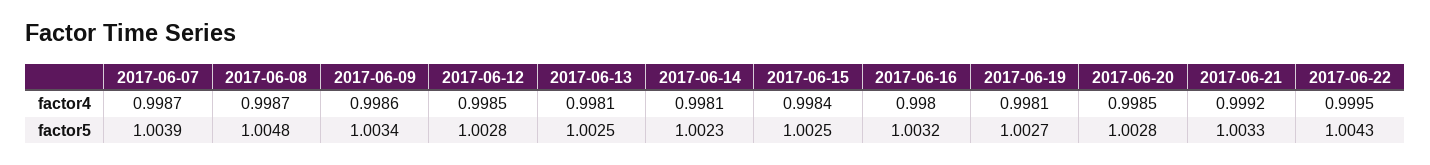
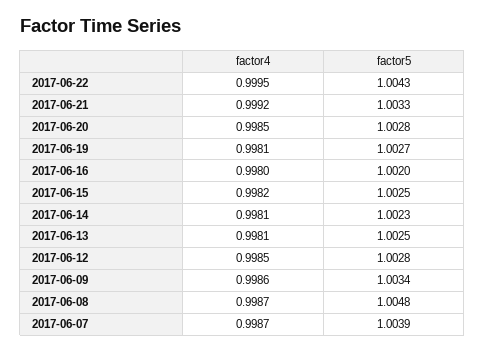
2017-06-15, factor4: 0.9984 -> 0.9982
2017-06-16, factor5: 1.0032 -> 1.002

